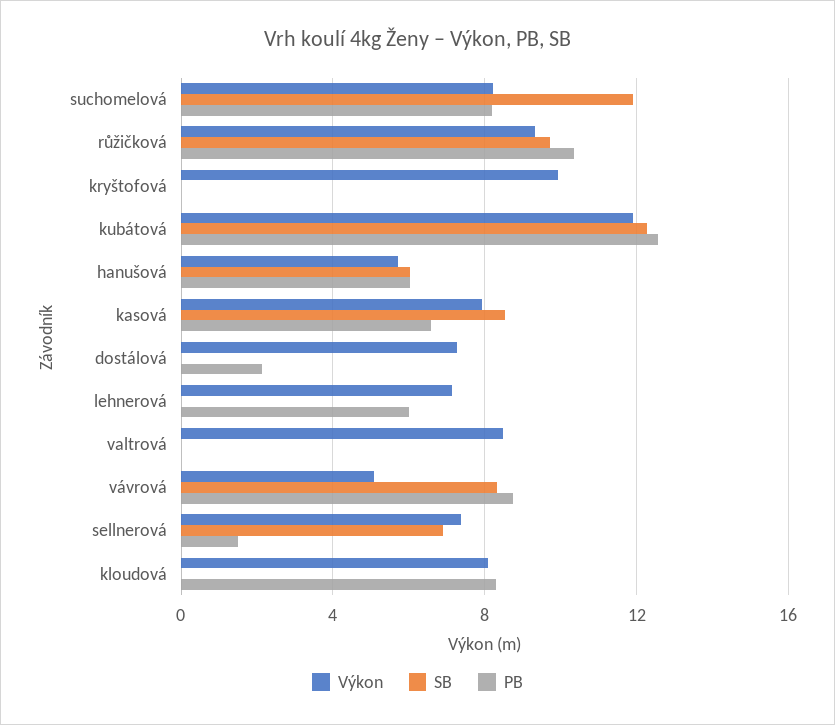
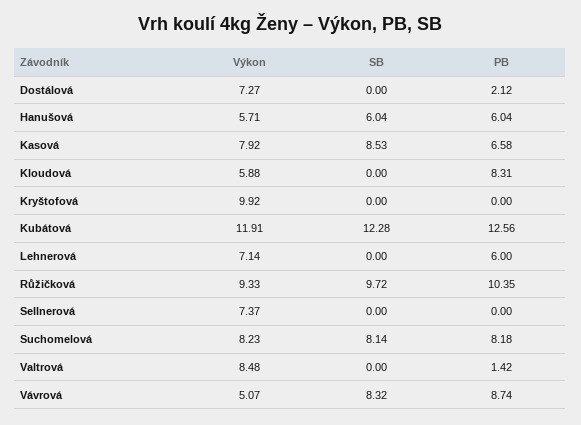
SB, suchomelová: 12 -> 8.14
PB, valtrová: 0 -> 1.42
SB, sellnerová: 7 -> 0
PB, sellnerová: 1.5 -> 0
Výkon, kloudová: 8 -> 5.88

